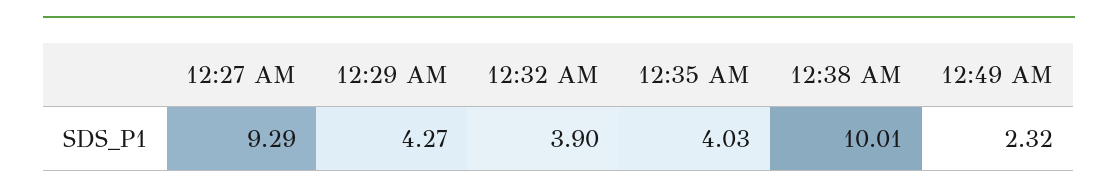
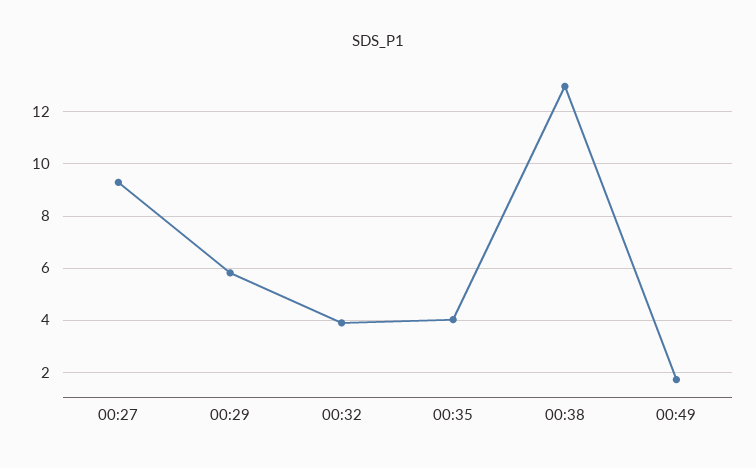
12:29 AM: 4.27 -> 5.75
12:38 AM: 10.01 -> 13
12:49 AM: 2.32 -> 1.75

